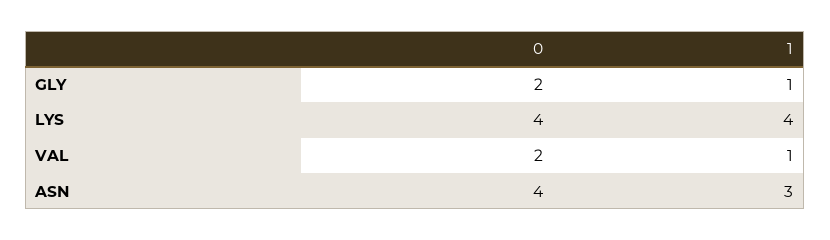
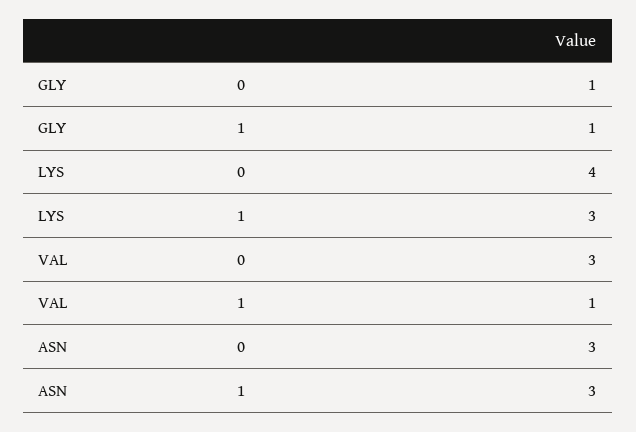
0, GLY: 2 -> 1
1, LYS: 4 -> 3
0, VAL: 2 -> 3
0, ASN: 4 -> 3

